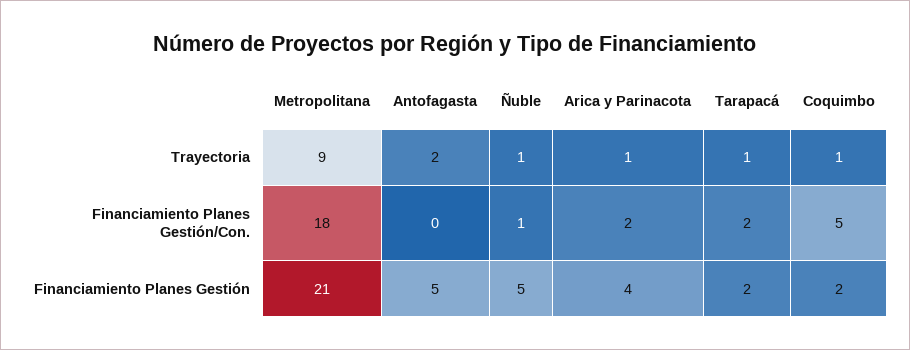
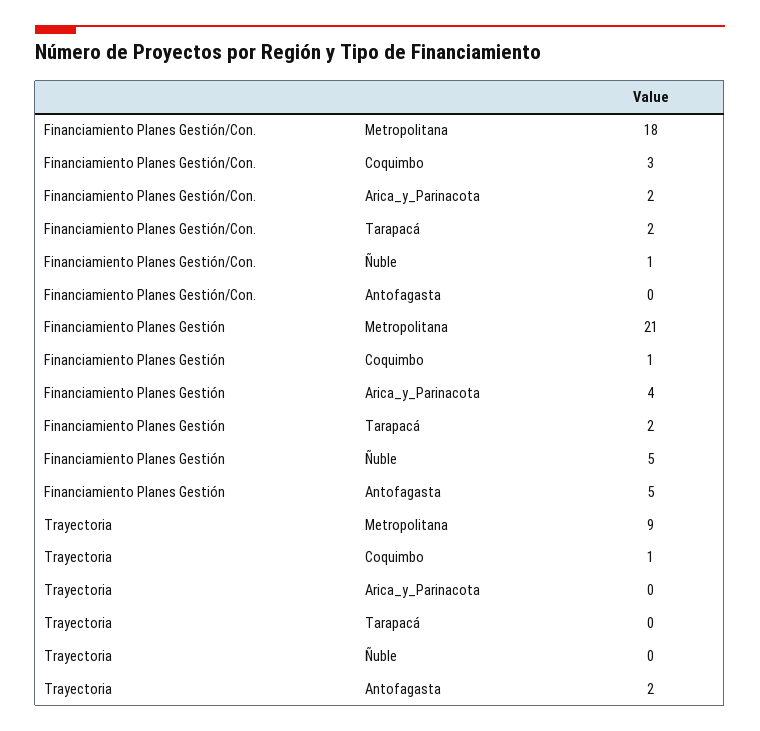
Ñuble, Trayectoria: 1 -> 0
Arica y Parinacota, Trayectoria: 1 -> 0
Tarapacá, Trayectoria: 1 -> 0
Coquimbo, Financiamiento Planes Gestión/Con.: 5 -> 3
Coquimbo, Financiamiento Planes Gestión: 2 -> 1

